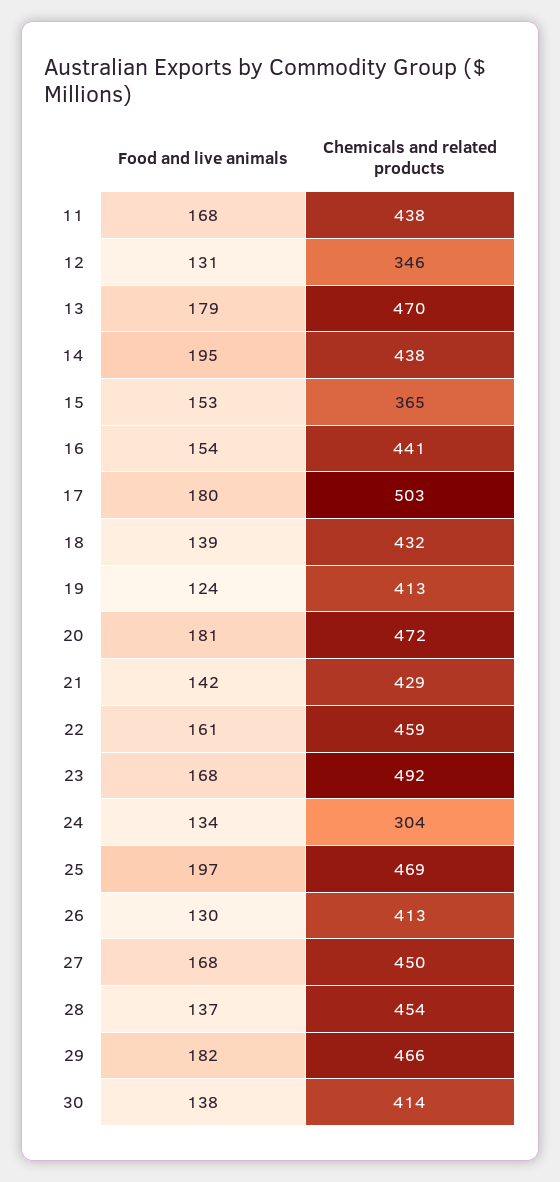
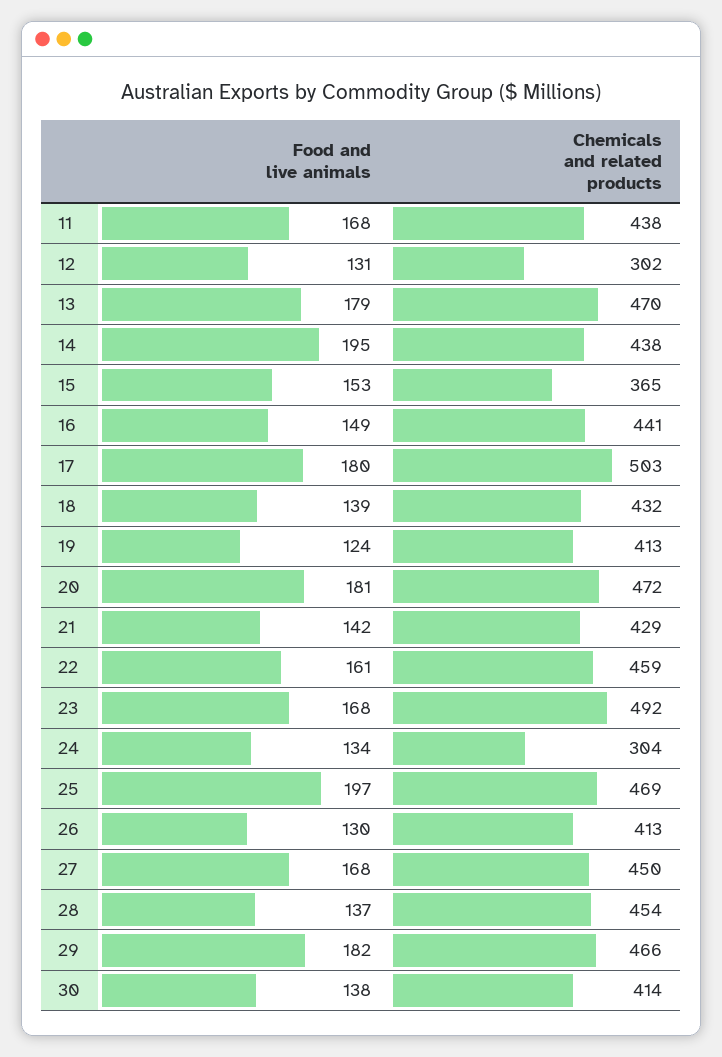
Chemicals and related products, 12: 346 -> 302
Food and live animals, 16: 154 -> 149

